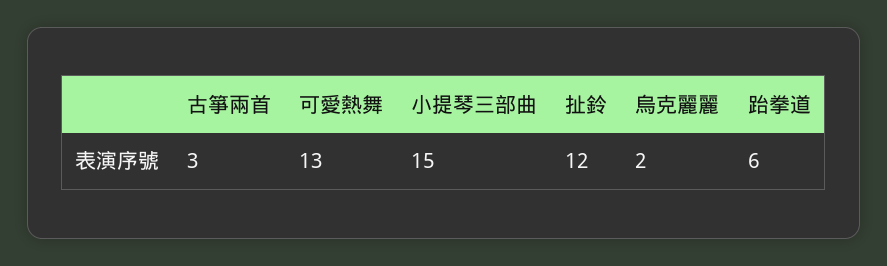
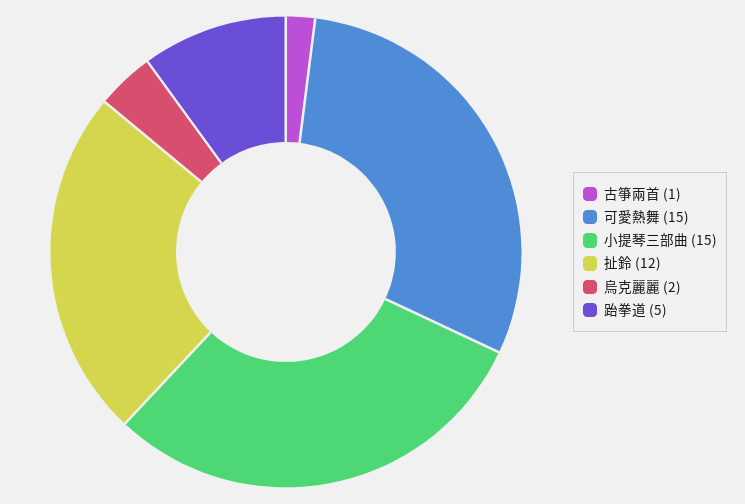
古箏兩首: 3 -> 1
可愛熱舞: 13 -> 15
跆拳道: 6 -> 5

